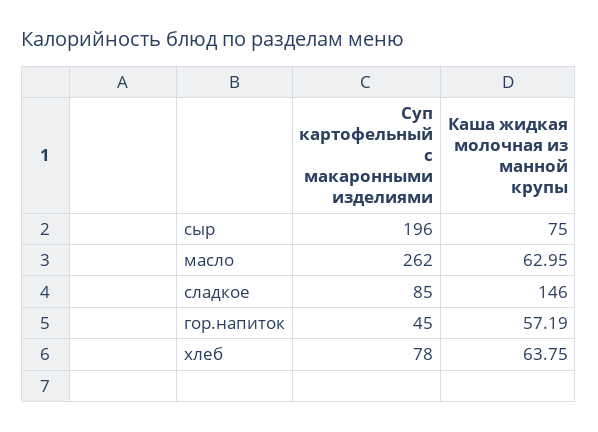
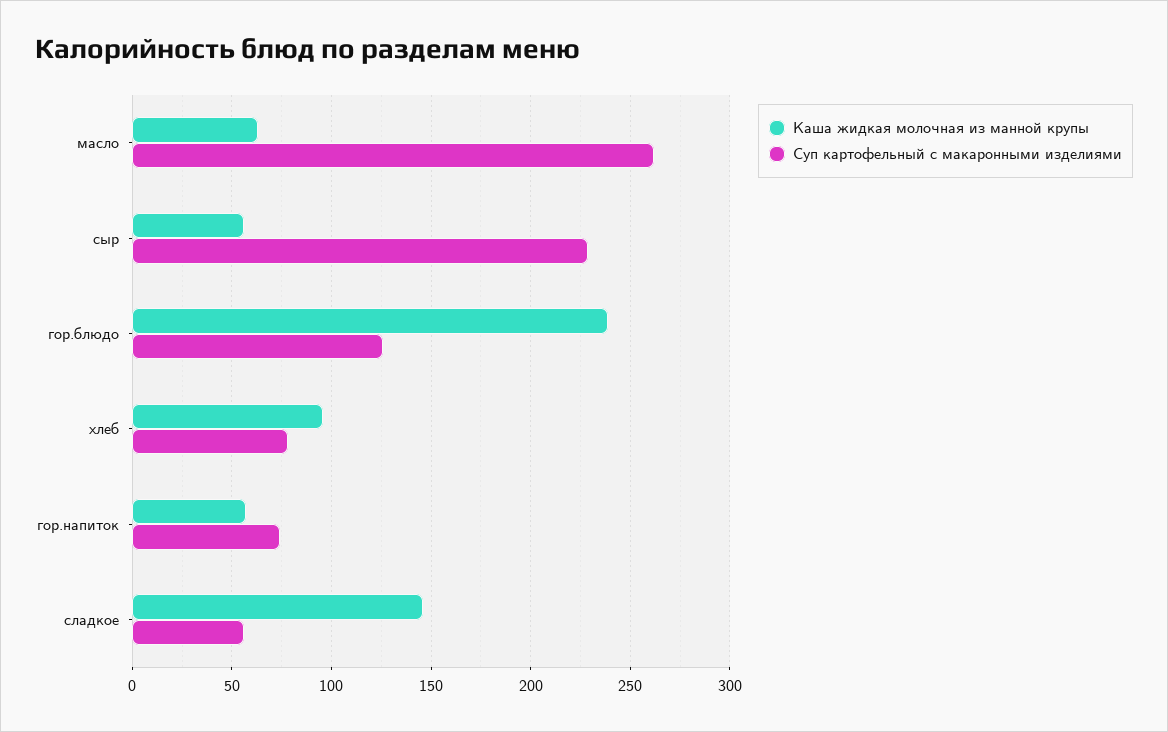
Суп картофельный с макаронными изделиями, сыр: 196 -> 230
Каша жидкая молочная из манной крупы, сыр: 75 -> 55
Суп картофельный с макаронными изделиями, сладкое: 85 -> 55
Суп картофельный с макаронными изделиями, гор.напиток: 45 -> 75
Каша жидкая молочная из манной крупы, хлеб: 63.75 -> 95
Каша жидкая молочная из манной крупы, гор.блюдо: none -> 240
Суп картофельный с макаронными изделиями, гор.блюдо: none -> 125

